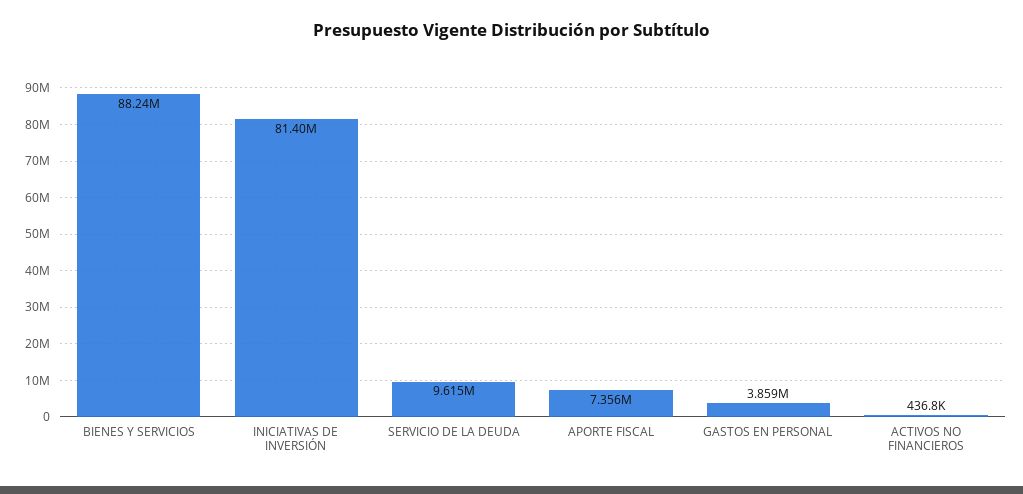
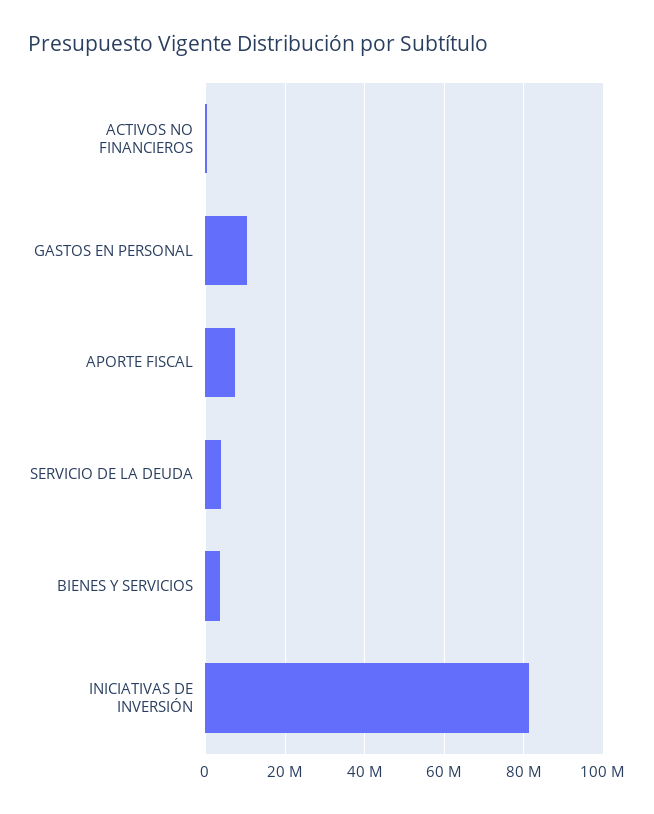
BIENES Y SERVICIOS: 88240000 -> 4000000
SERVICIO DE LA DEUDA: 9615000 -> 4000000
GASTOS EN PERSONAL: 3859000 -> 10000000

